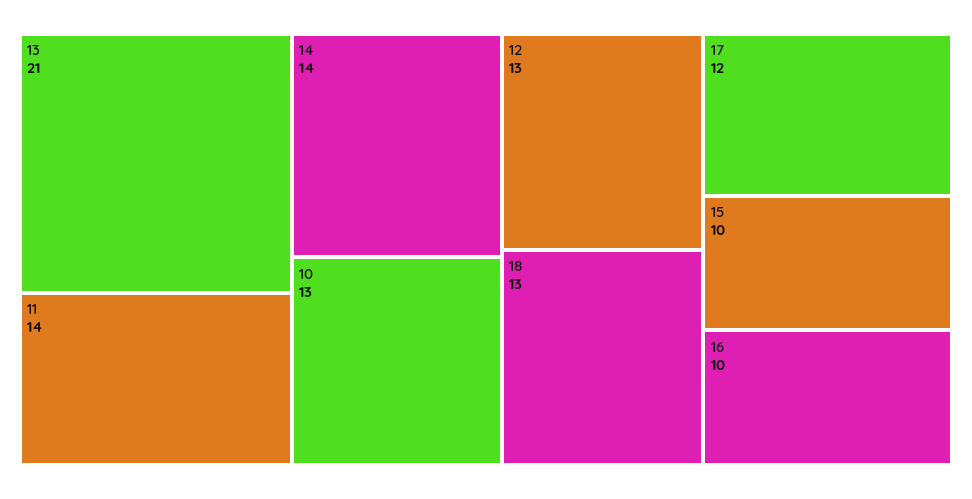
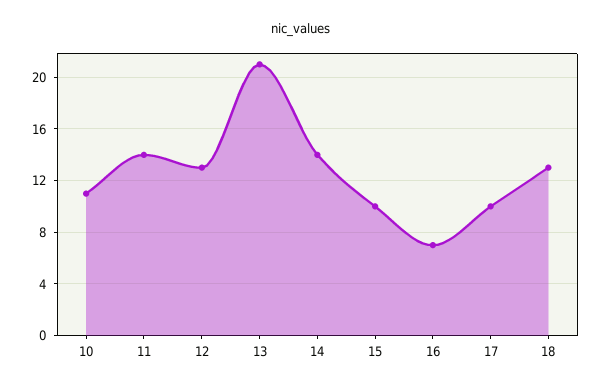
10: 13 -> 11
17: 12 -> 10
16: 10 -> 7

